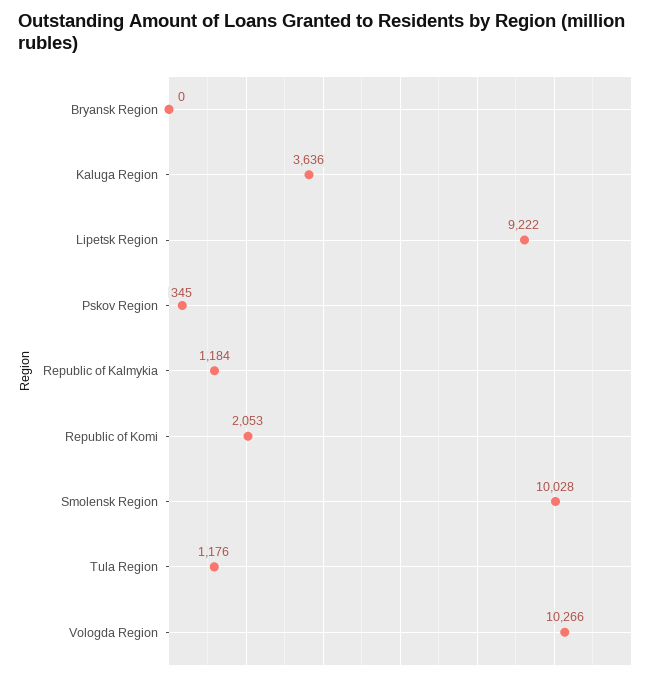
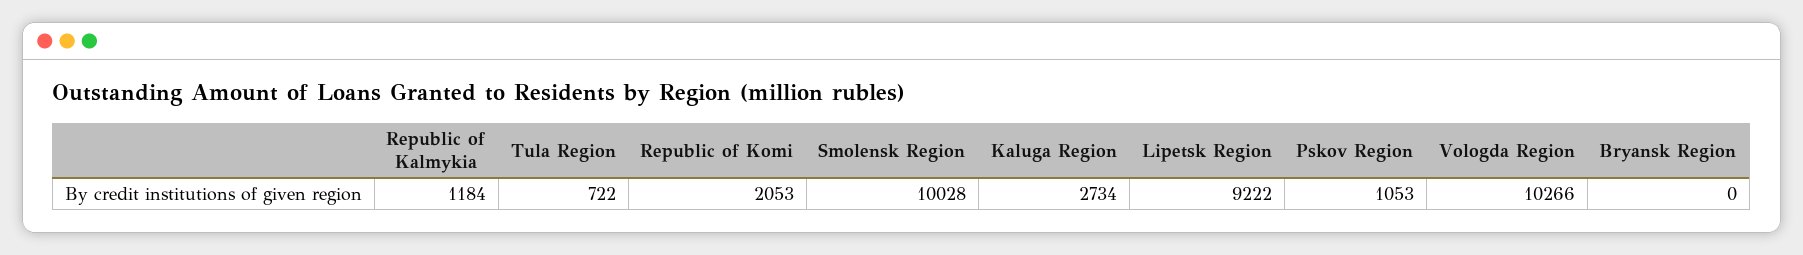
Kaluga Region: 3636 -> 2734
Pskov Region: 345 -> 1053
Tula Region: 1176 -> 722

